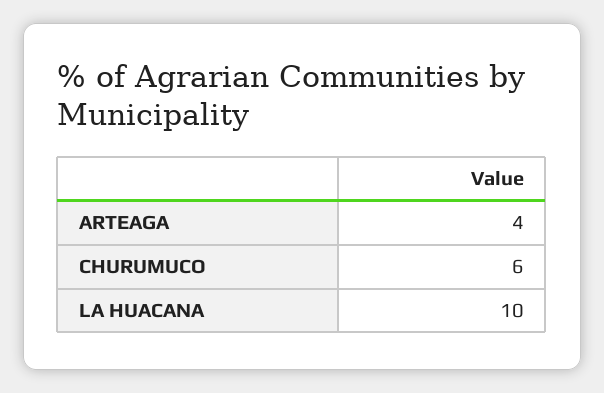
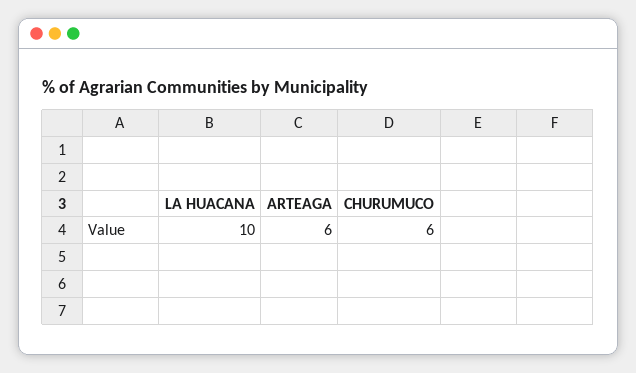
ARTEAGA: 4 -> 6

